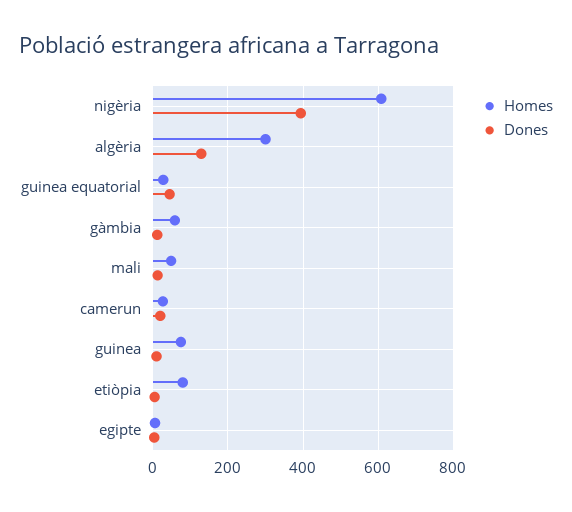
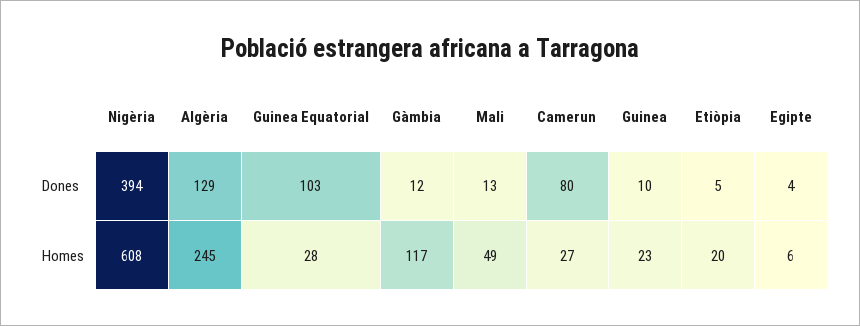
Homes, algèria: 300 -> 245
Dones, guinea equatorial: 40 -> 103
Homes, gàmbia: 60 -> 117
Dones, camerun: 20 -> 80
Homes, guinea: 80 -> 23
Homes, etiòpia: 80 -> 20

